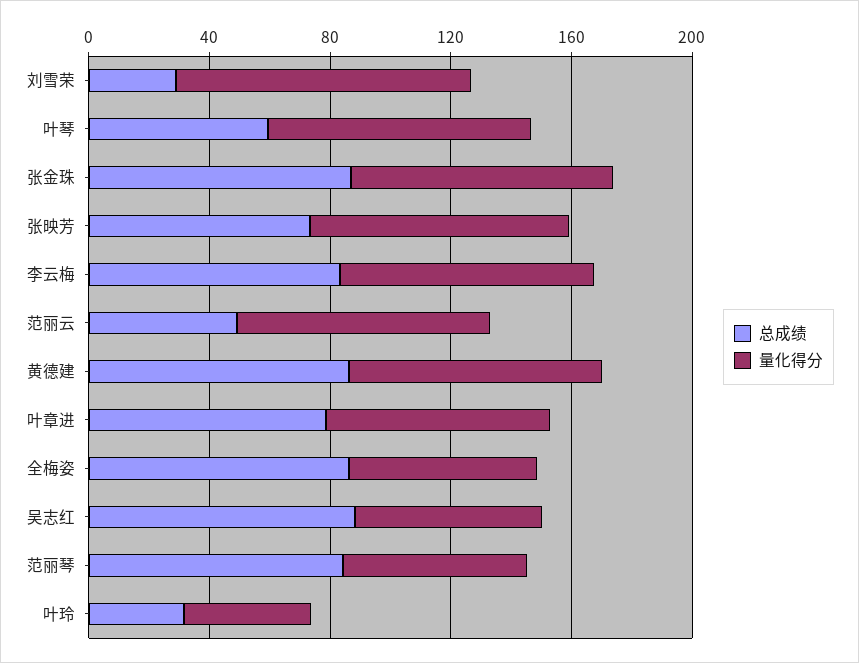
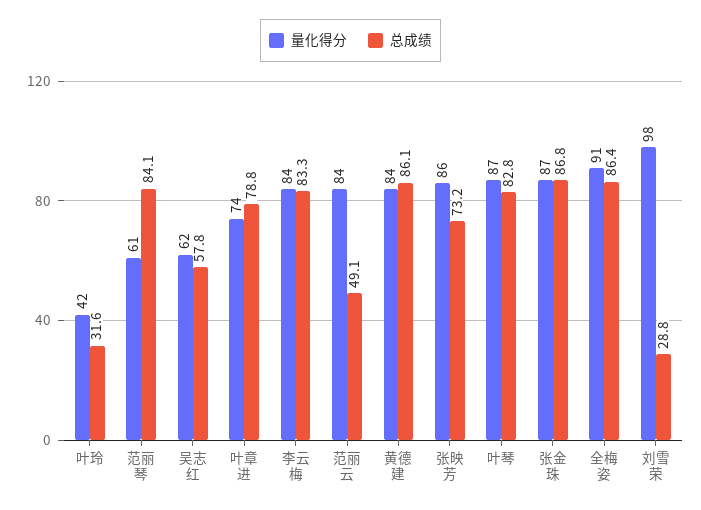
总成绩, 叶琴: 60 -> 82.8
量化得分, 全梅姿: 60 -> 91
总成绩, 吴志红: 90 -> 57.8

